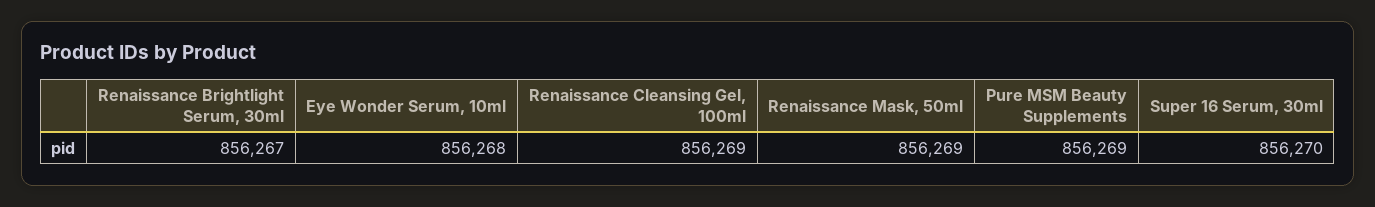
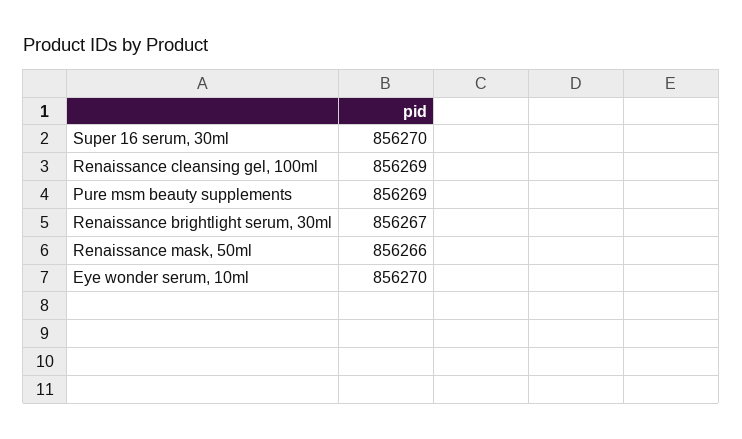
Eye Wonder Serum, 10ml: 856268 -> 856270
Renaissance Mask, 50ml: 856269 -> 856266

